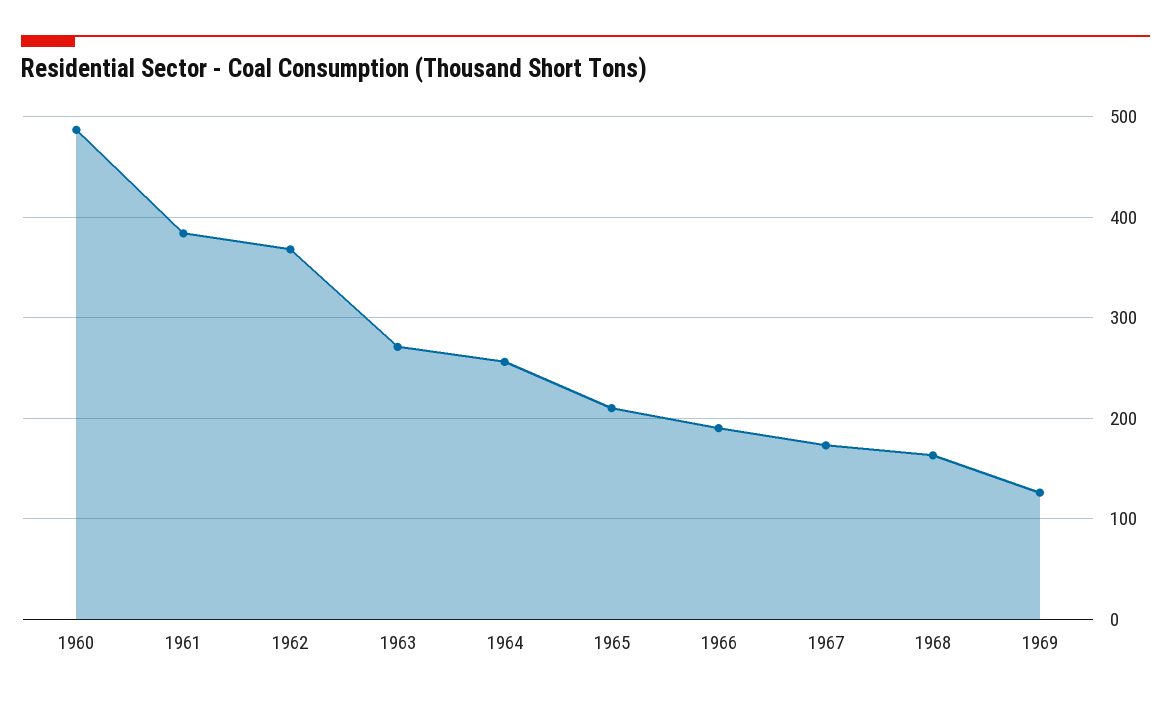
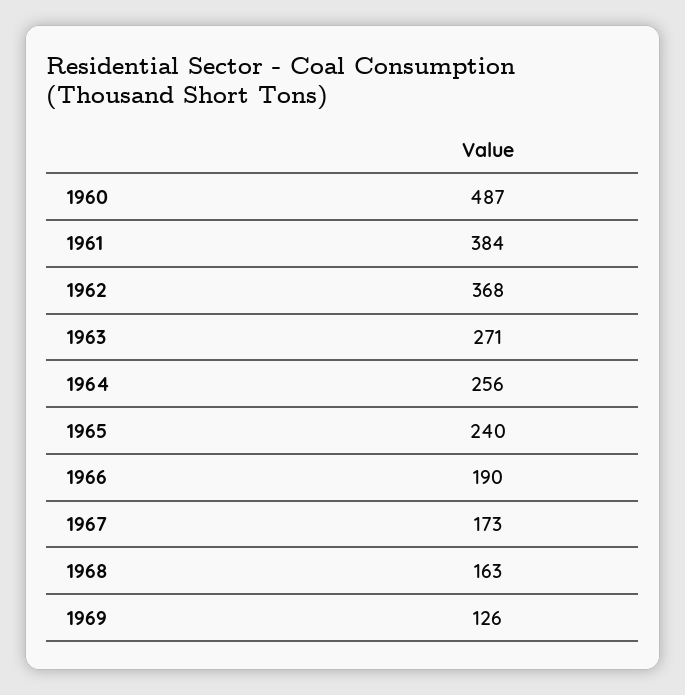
1965: 210 -> 240

